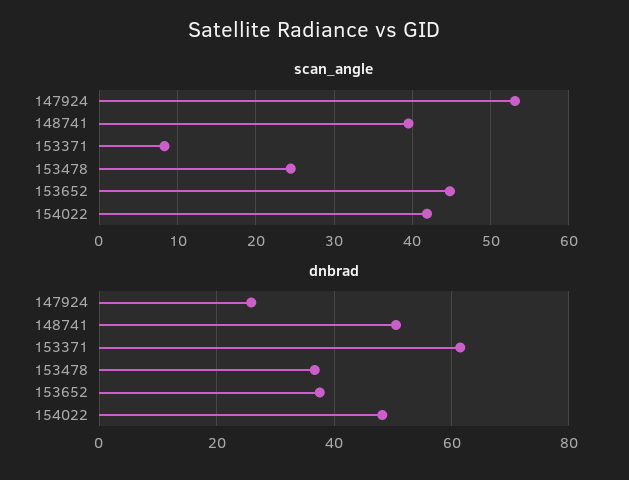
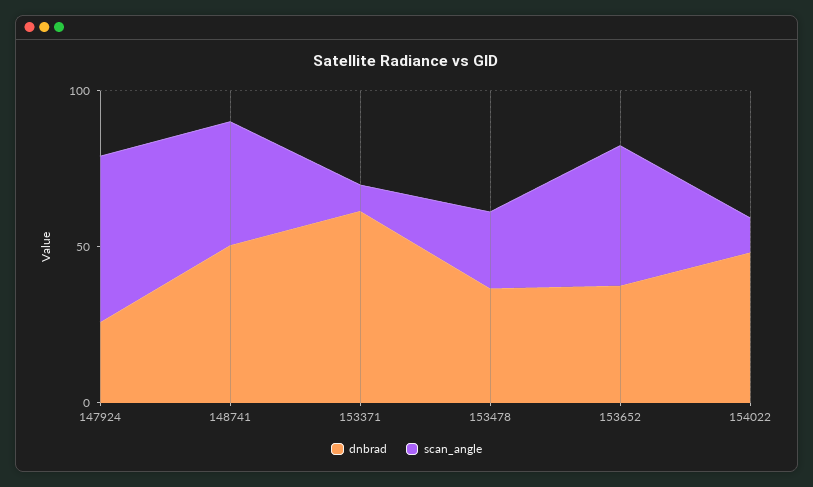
scan_angle, 154022: 42 -> 10

